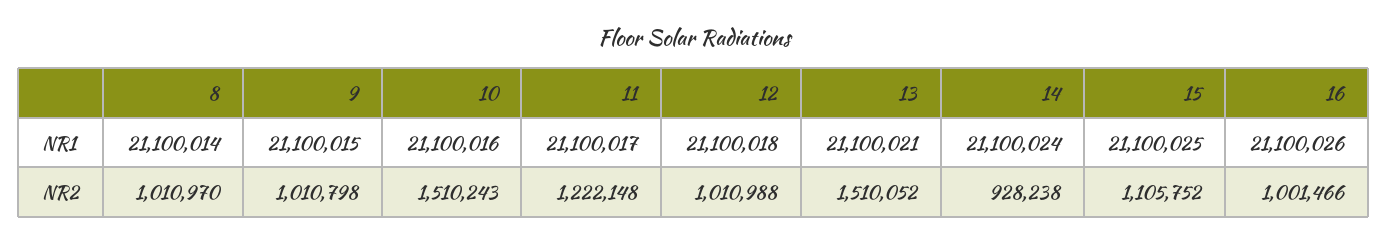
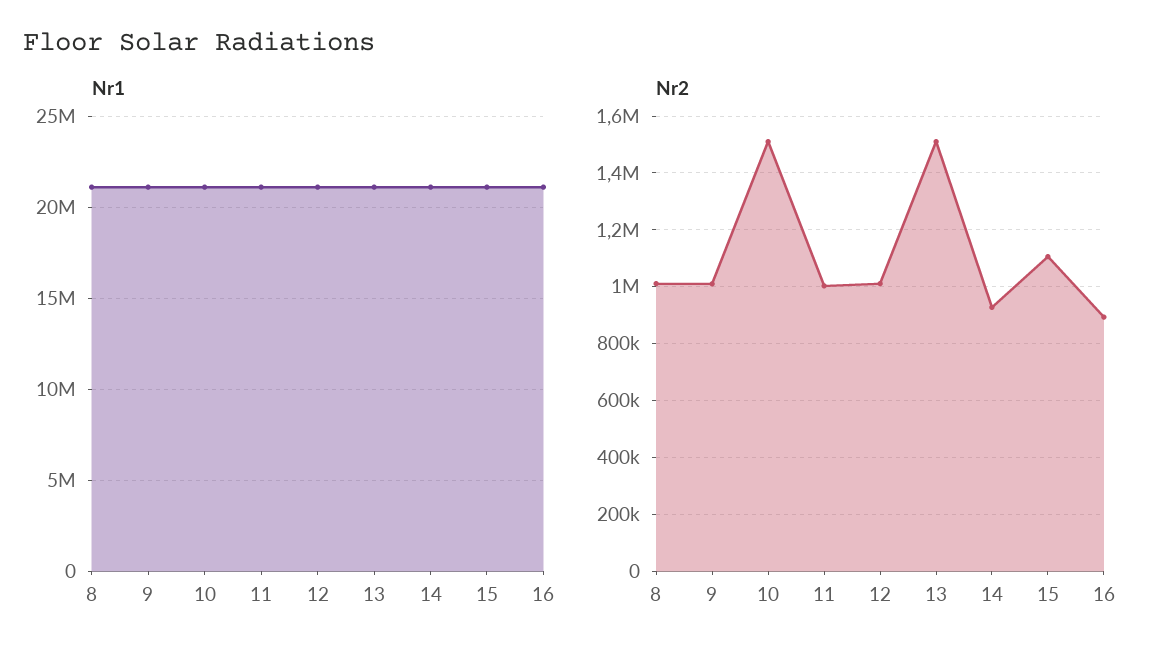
NR2, 11: 1222148 -> 1000000
NR2, 16: 1001466 -> 900000

